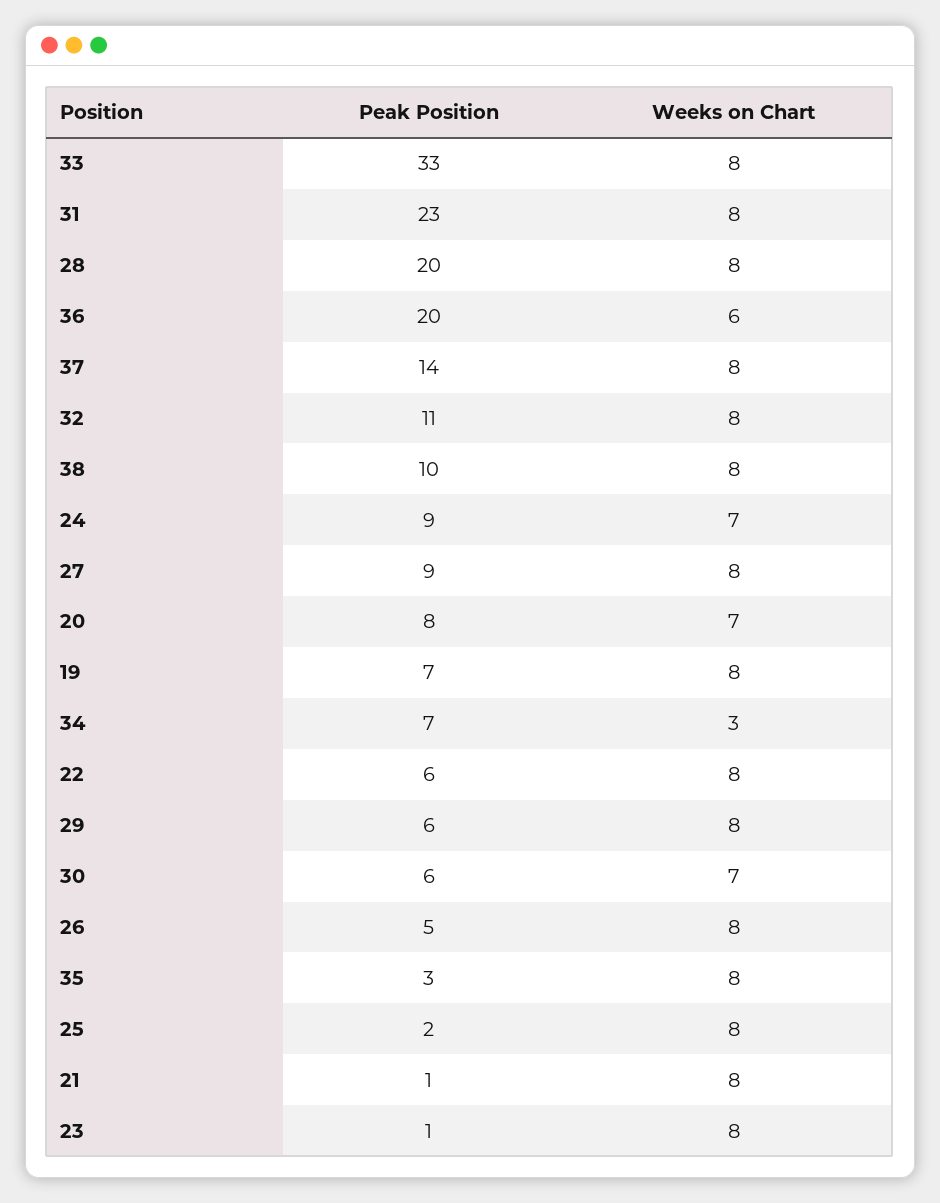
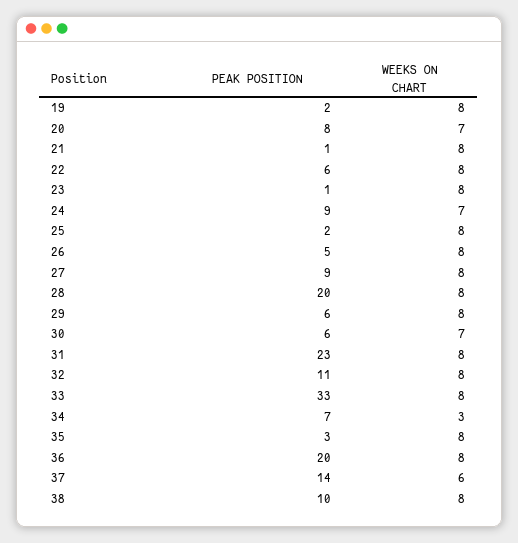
Weeks on Chart, 36: 6 -> 8
Weeks on Chart, 37: 8 -> 6
Peak Position, 19: 7 -> 2

